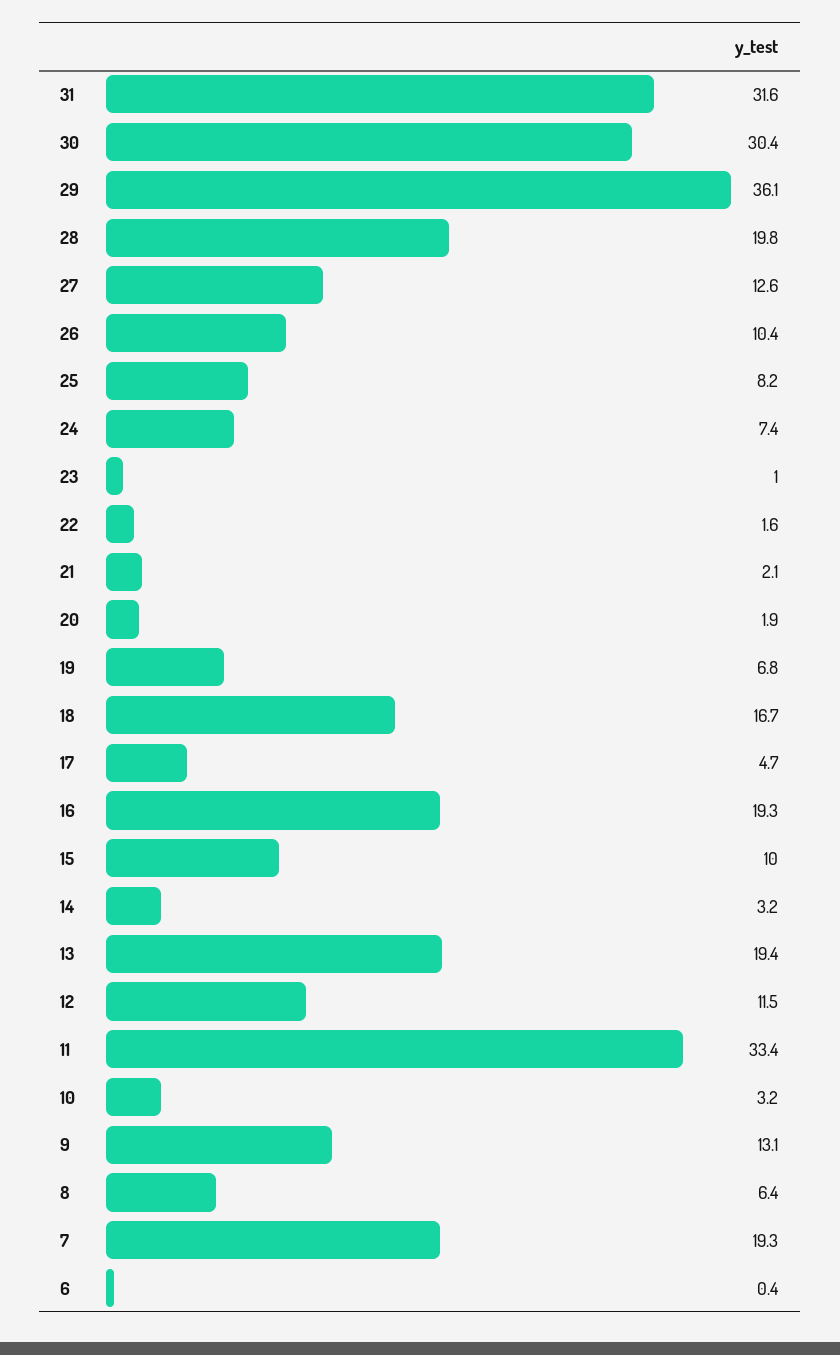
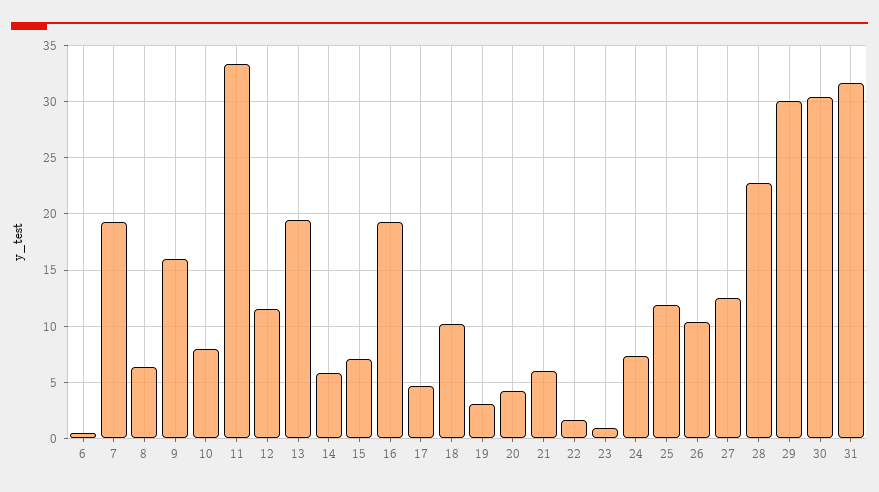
29: 36.1 -> 30
28: 19.8 -> 23
25: 8.2 -> 12
21: 2.1 -> 6
20: 1.9 -> 4
19: 6.8 -> 3
18: 16.7 -> 10
15: 10 -> 7
14: 3.2 -> 6
10: 3.2 -> 8
9: 13.1 -> 16

